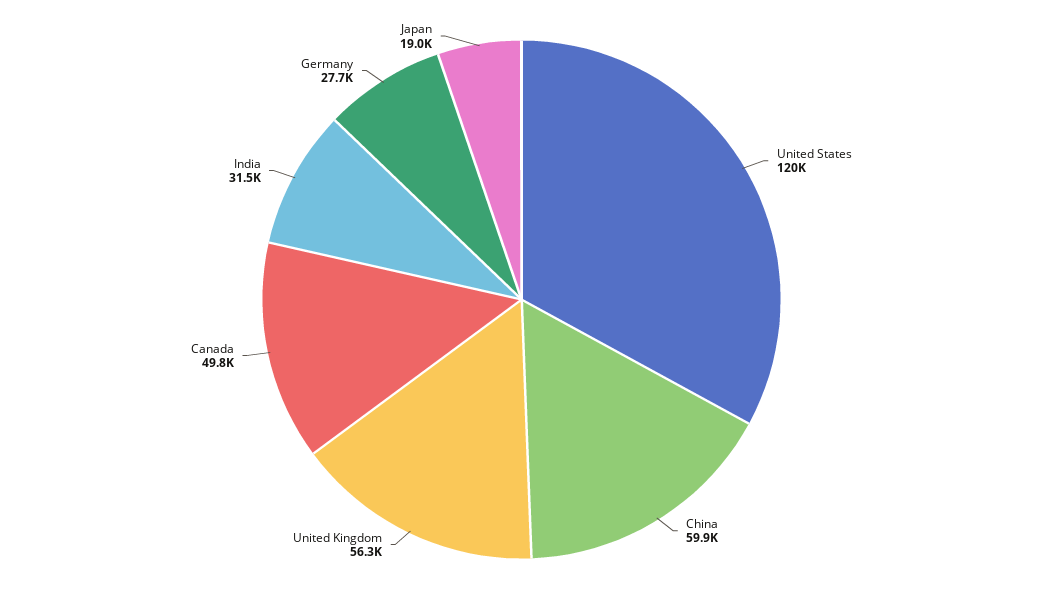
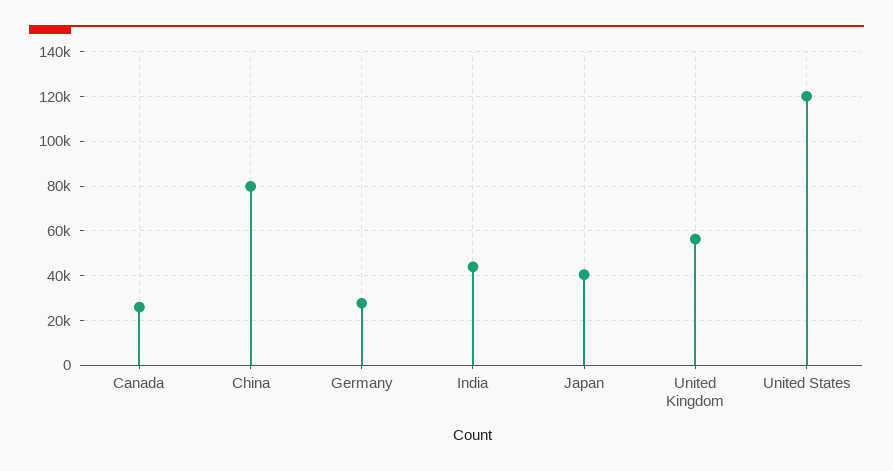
China: 59900 -> 80000
Canada: 49800 -> 25000
India: 31500 -> 45000
Japan: 19000 -> 40000

